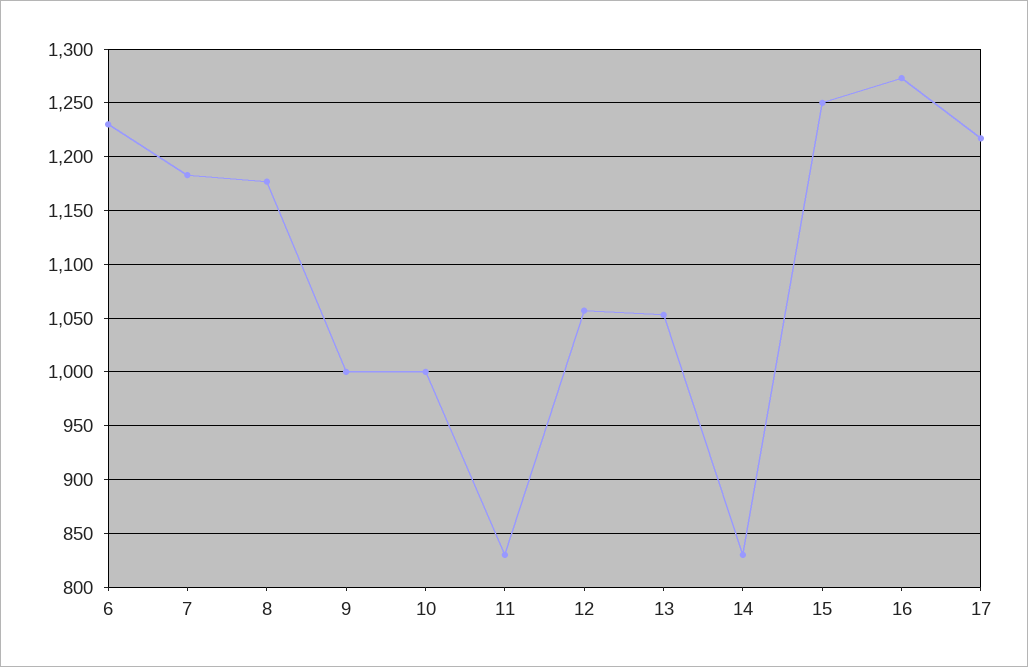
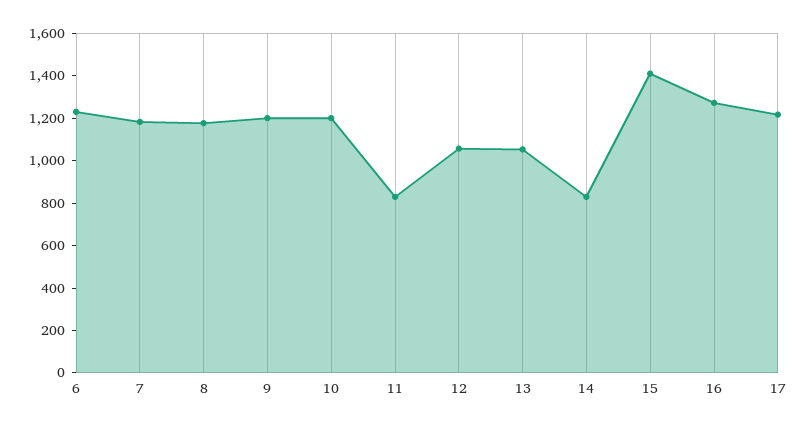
9: 1000 -> 1200
10: 1000 -> 1200
15: 1250 -> 1400

